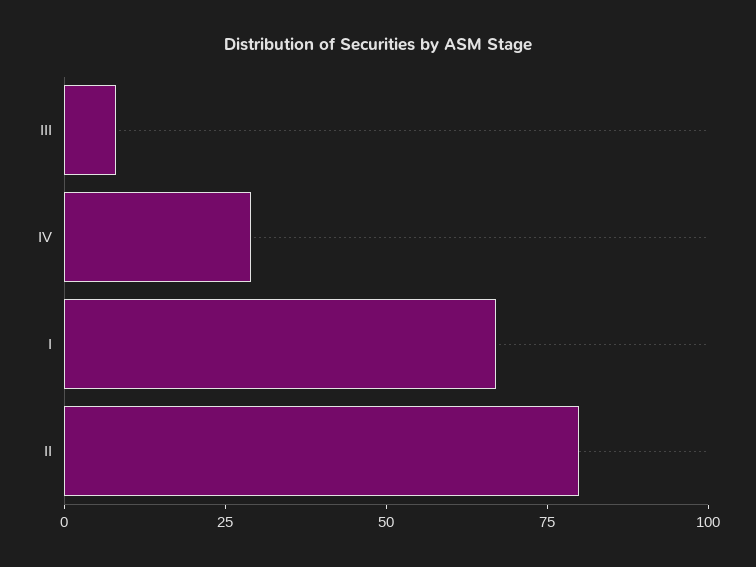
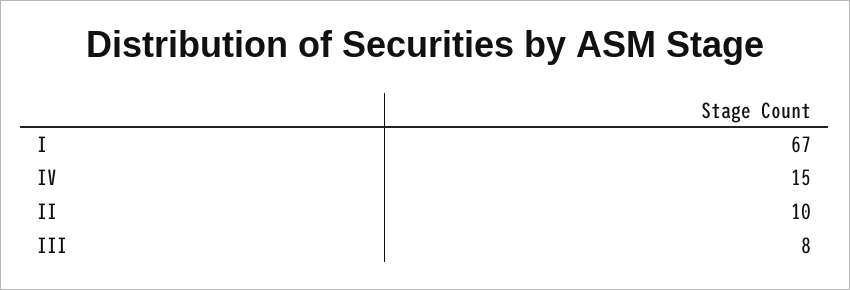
IV: 30 -> 15
II: 80 -> 10

